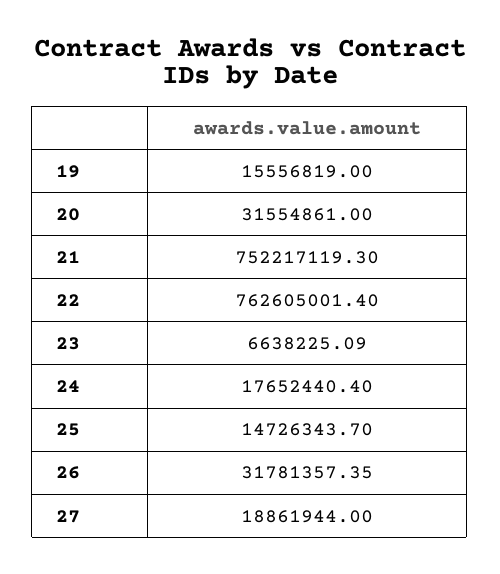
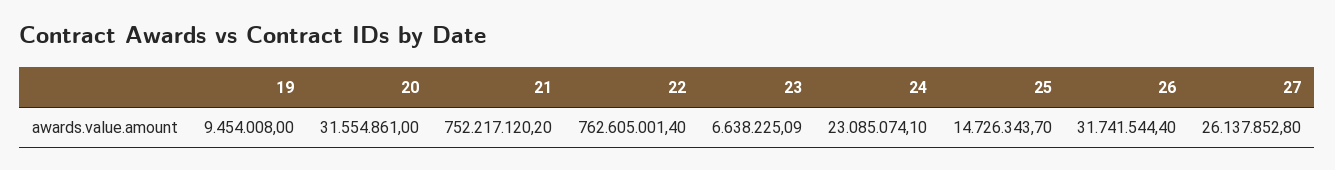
19: 15556819 -> 9454008
21: 752217119.3 -> 752217120.2
24: 17652440.4 -> 23085074.1
26: 31781357.35 -> 31741544.4
27: 18861944 -> 26137852.8

